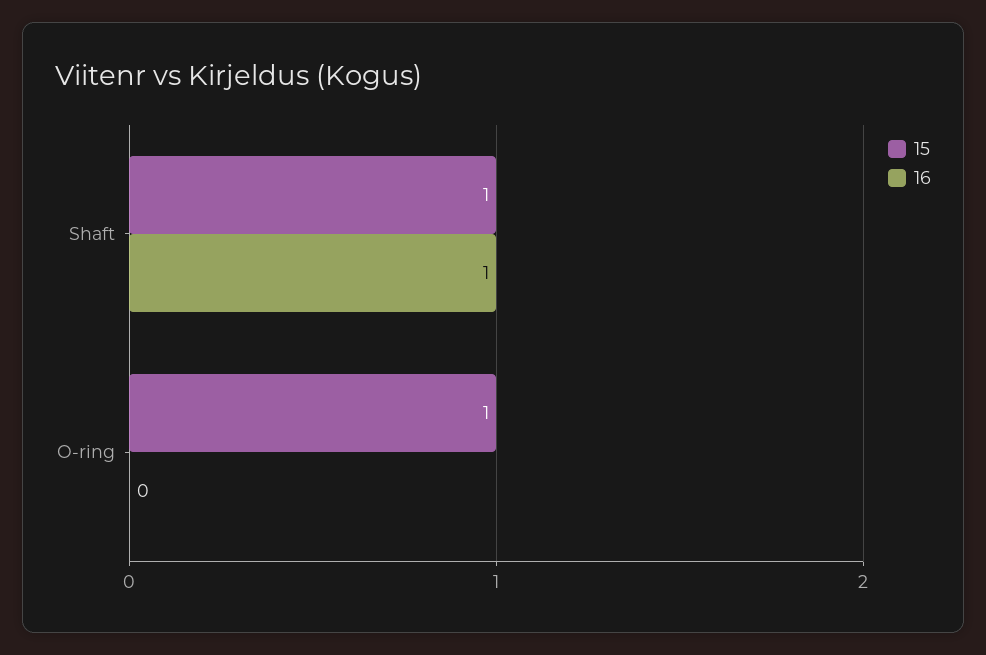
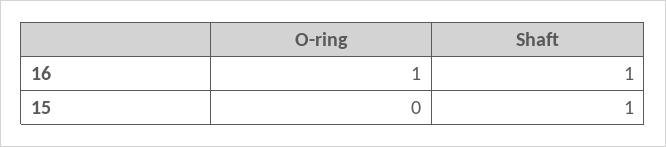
15, O-ring: 1 -> 0
16, O-ring: 0 -> 1

